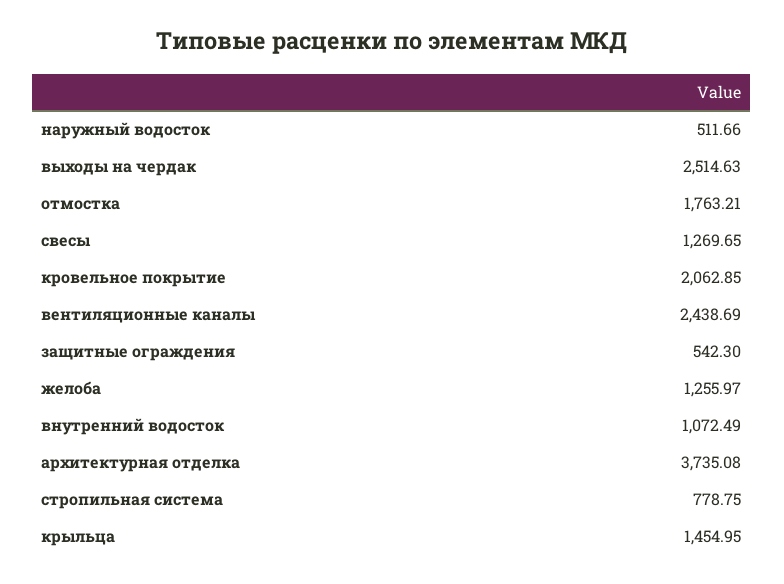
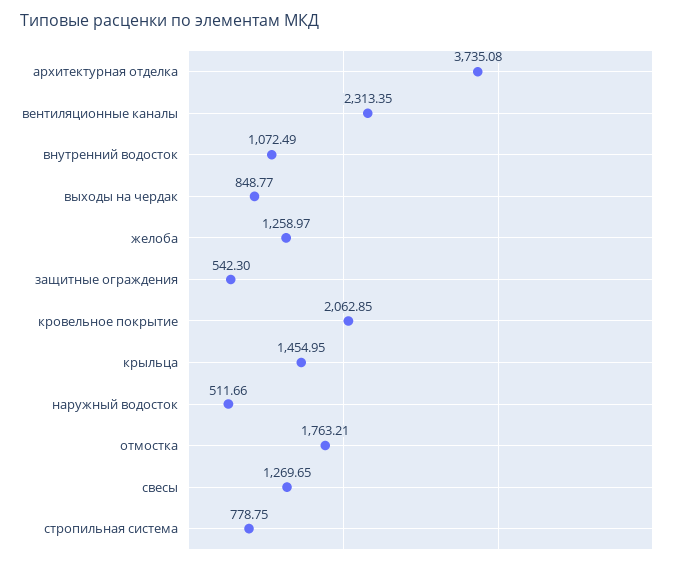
выходы на чердак: 2514.63 -> 848.77
вентиляционные каналы: 2438.69 -> 2313.35
желоба: 1255.97 -> 1258.97

